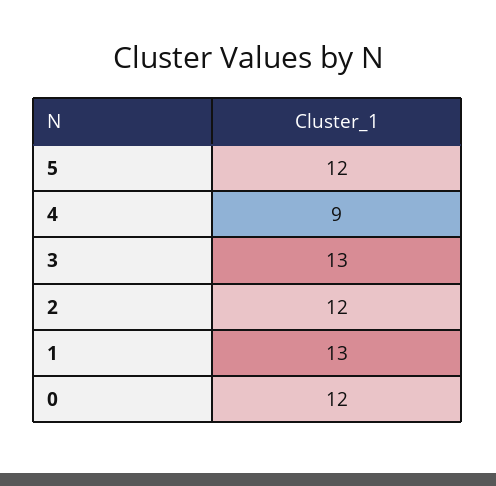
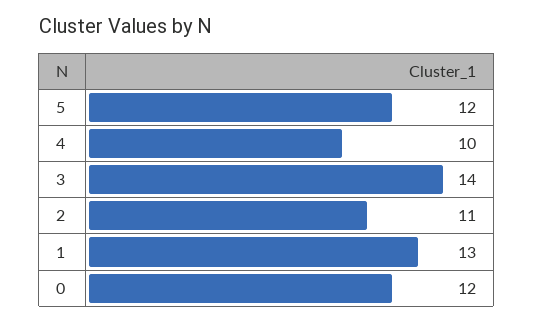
4: 9 -> 10
3: 13 -> 14
2: 12 -> 11

